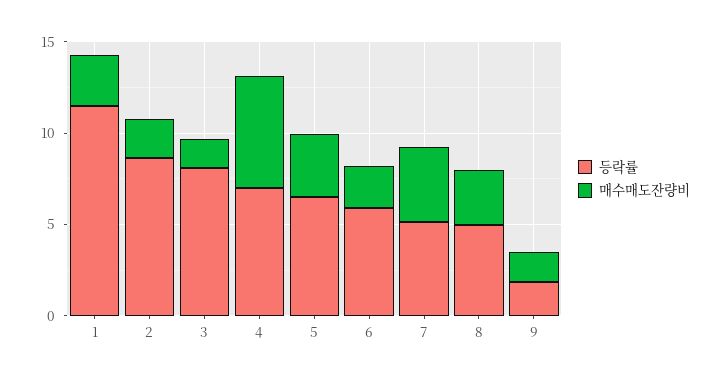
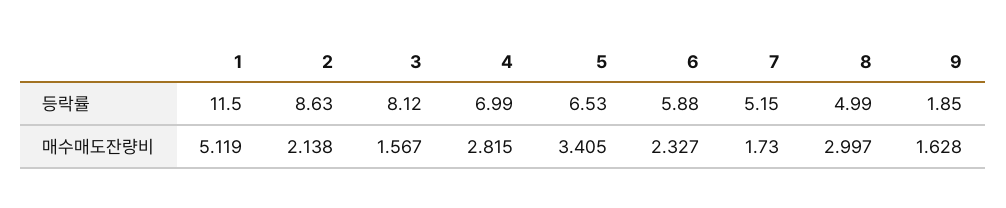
매수매도잔량비, 1: 3 -> 5.119
매수매도잔량비, 4: 6 -> 2.815
매수매도잔량비, 7: 4 -> 1.73

